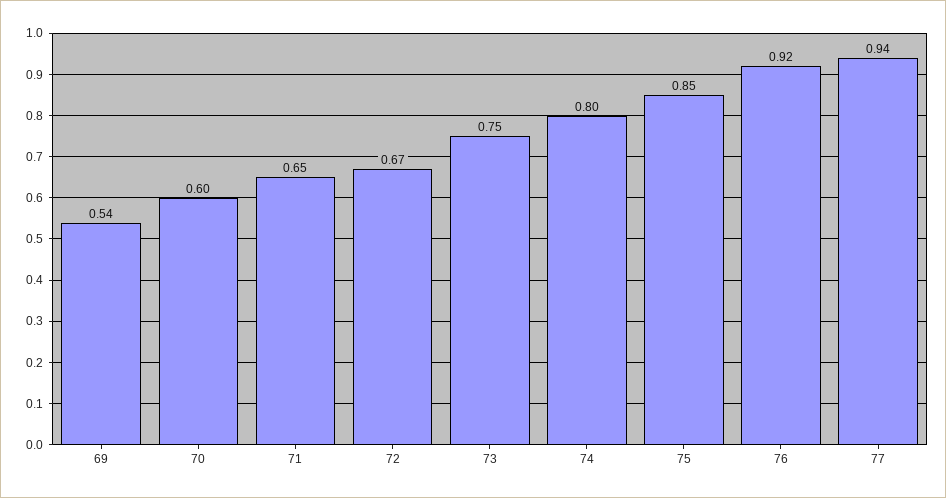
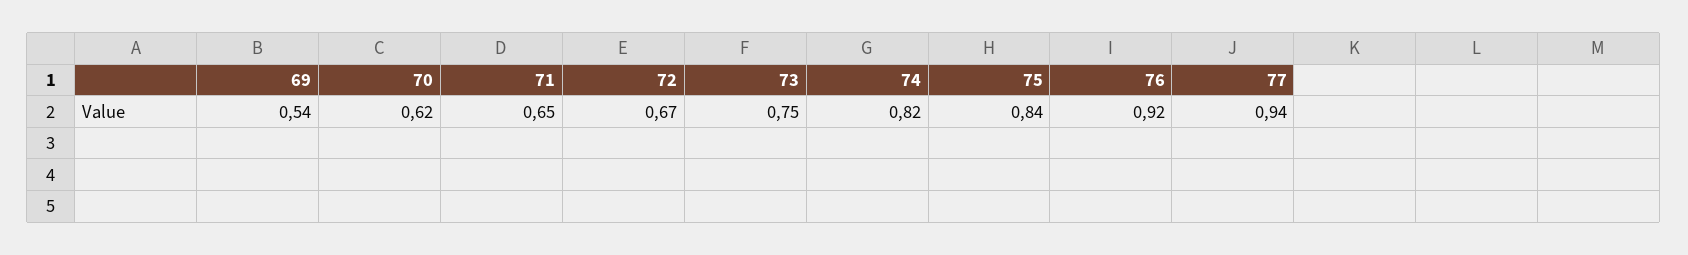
70: 0.6 -> 0.62
74: 0.8 -> 0.82
75: 0.85 -> 0.84

